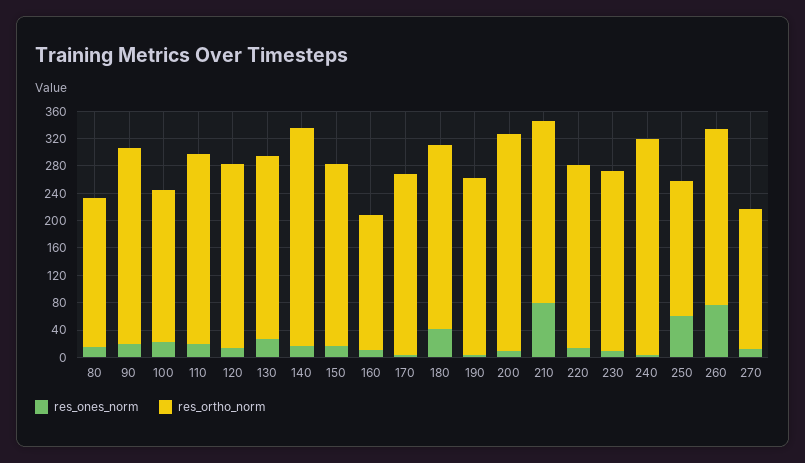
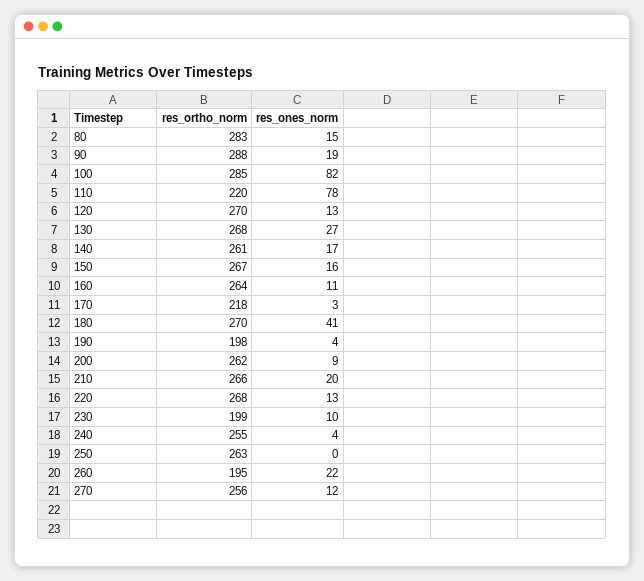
res_ortho_norm, 80: 220 -> 283
res_ones_norm, 100: 20 -> 82
res_ortho_norm, 100: 220 -> 285
res_ones_norm, 110: 20 -> 78
res_ortho_norm, 110: 280 -> 220
res_ortho_norm, 140: 320 -> 261
res_ortho_norm, 160: 200 -> 264
res_ortho_norm, 170: 260 -> 218
res_ortho_norm, 190: 260 -> 198
res_ortho_norm, 200: 320 -> 262
res_ones_norm, 210: 80 -> 20
res_ortho_norm, 230: 260 -> 199
res_ortho_norm, 240: 320 -> 255
res_ones_norm, 250: 60 -> 0
res_ortho_norm, 250: 200 -> 263
res_ones_norm, 260: 80 -> 22
res_ortho_norm, 260: 260 -> 195
res_ortho_norm, 270: 200 -> 256

